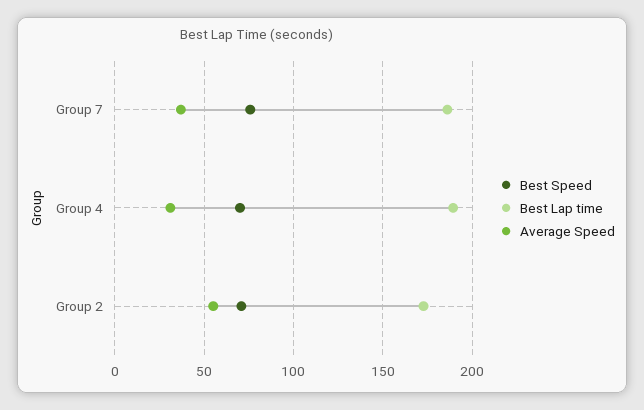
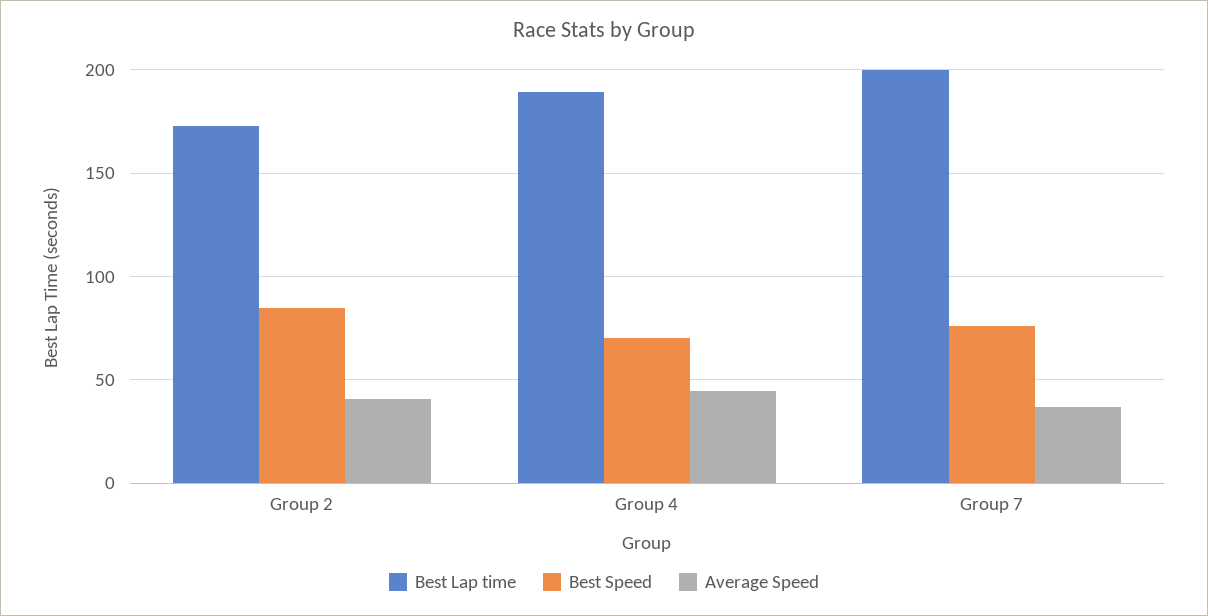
Best Lap time, Group 7: 185 -> 200
Average Speed, Group 4: 30 -> 45
Best Speed, Group 2: 70 -> 85
Average Speed, Group 2: 55 -> 40

